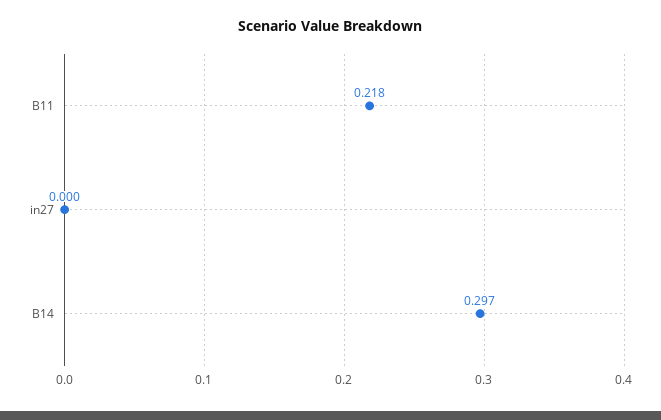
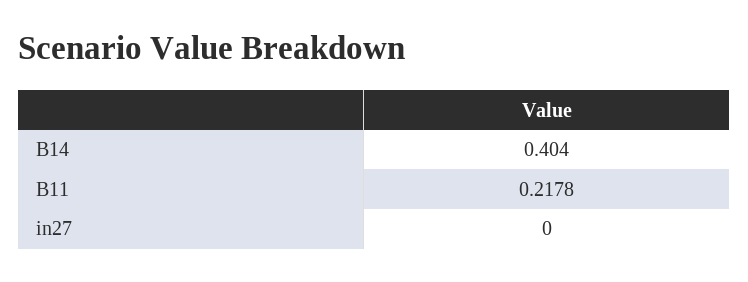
B14: 0.297 -> 0.404

